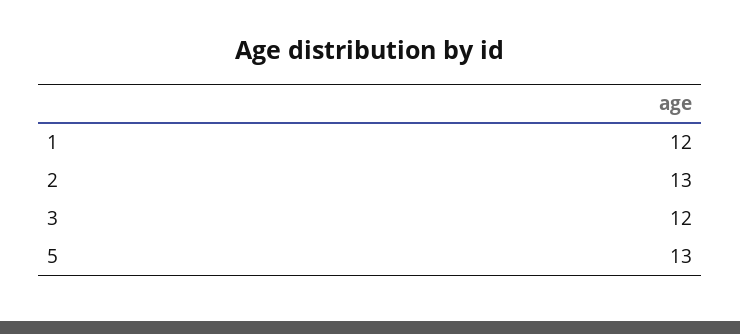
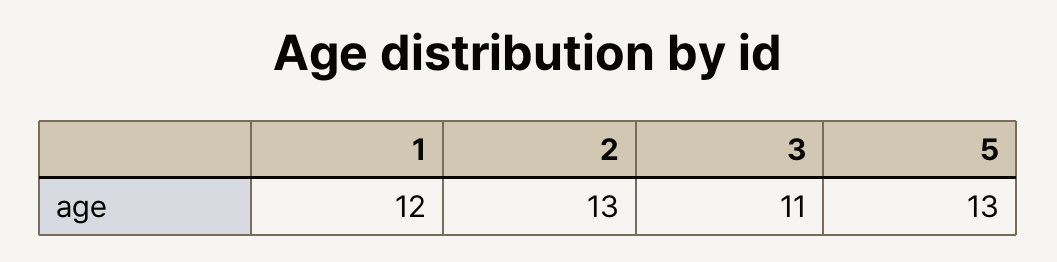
3: 12 -> 11

